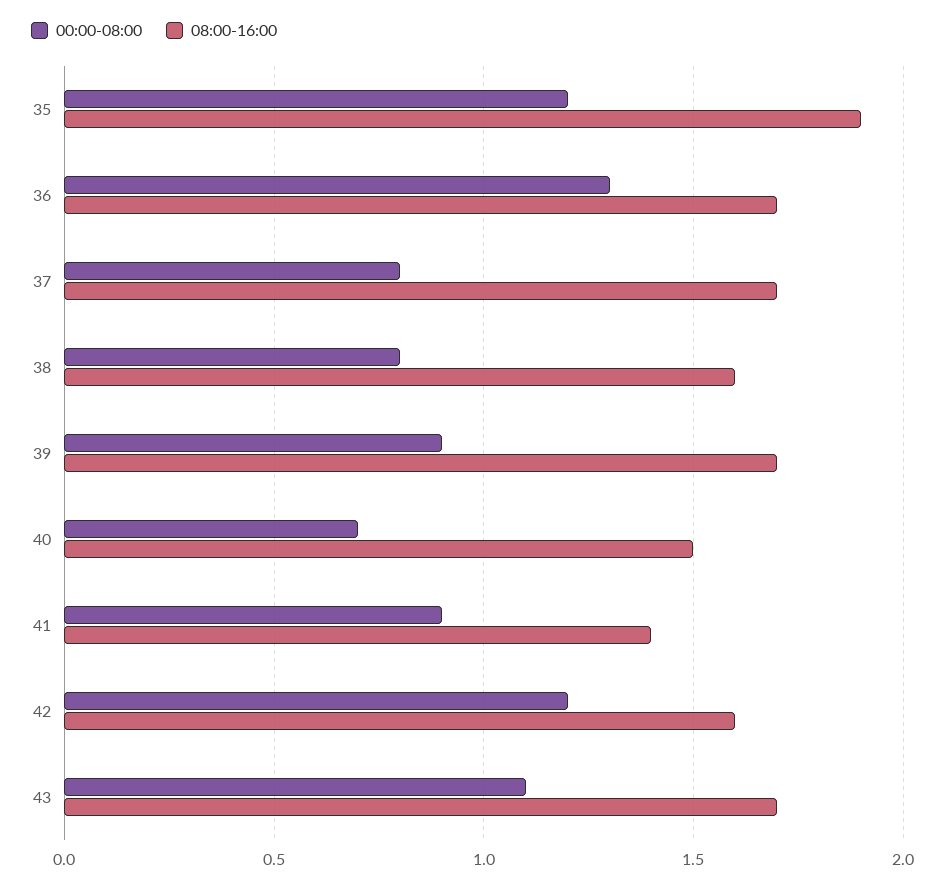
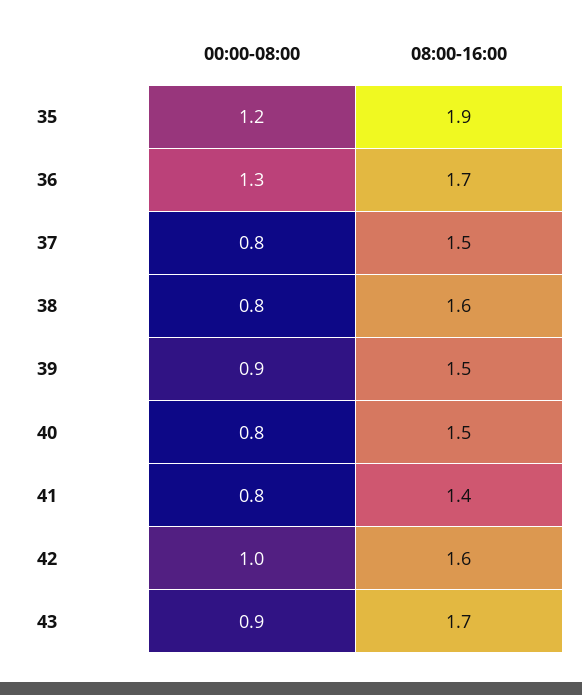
08:00-16:00, 37: 1.7 -> 1.5
08:00-16:00, 39: 1.7 -> 1.5
00:00-08:00, 40: 0.7 -> 0.8
00:00-08:00, 41: 0.9 -> 0.8
00:00-08:00, 42: 1.2 -> 1
00:00-08:00, 43: 1.1 -> 0.9

